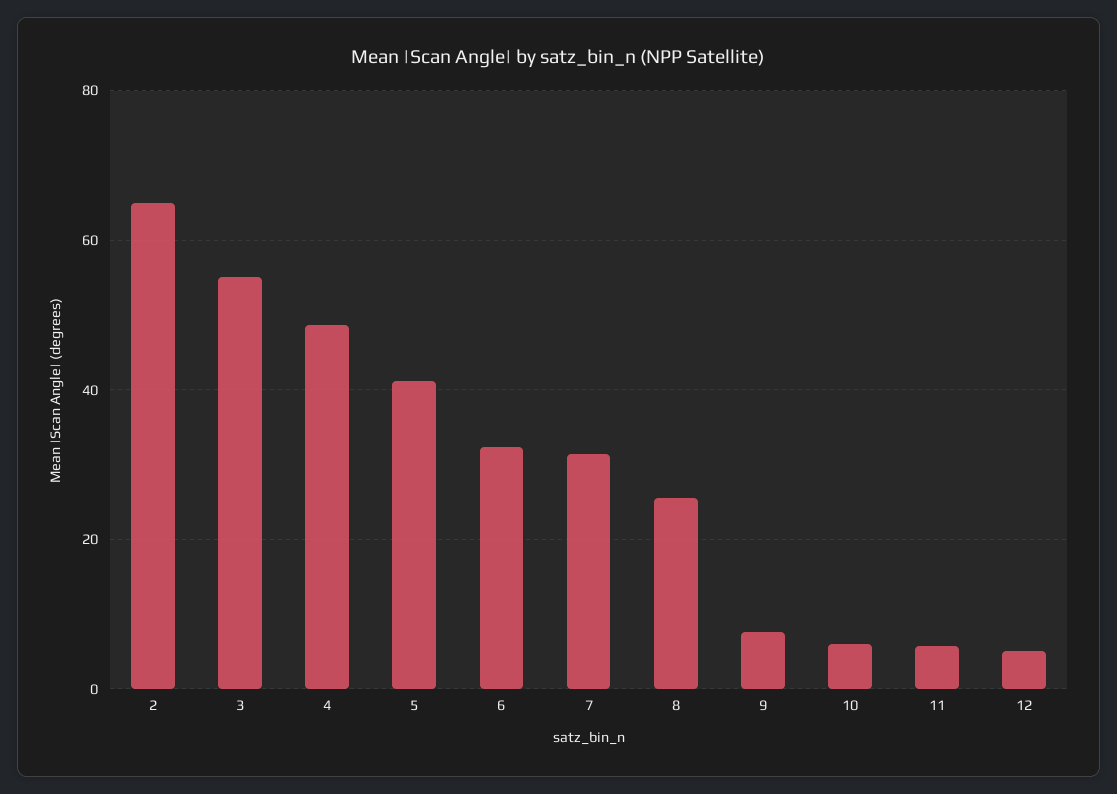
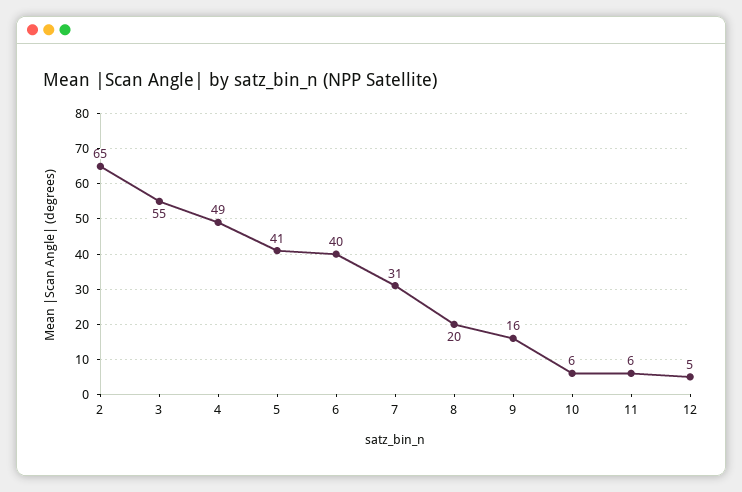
6: 32 -> 40
8: 26 -> 20
9: 8 -> 16

